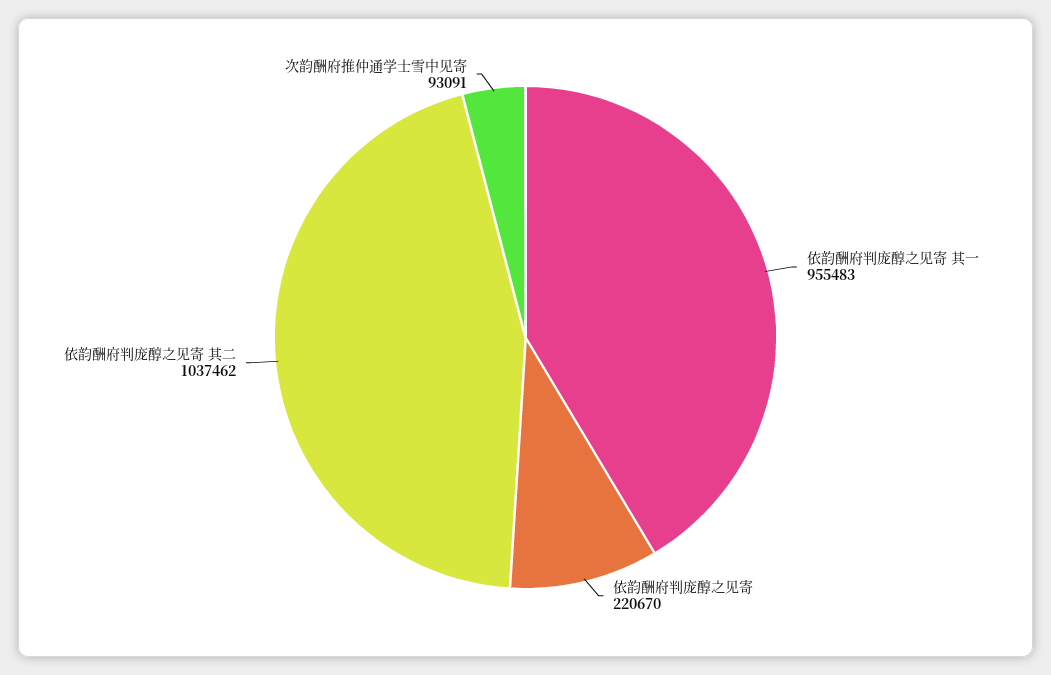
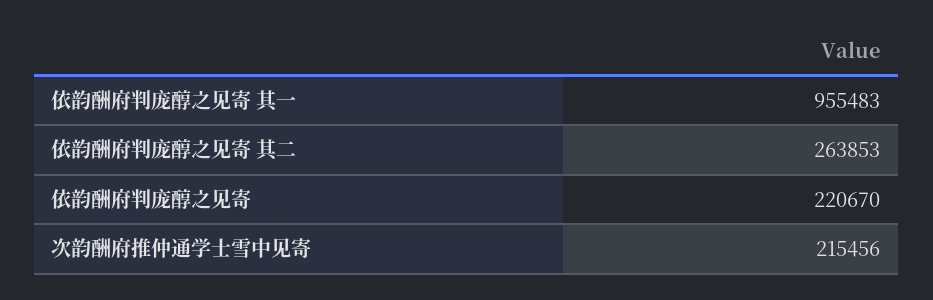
依韵酬府判庞醇之见寄 其二: 1037462 -> 263853
次韵酬府推仲通学士雪中见寄: 93091 -> 215456

